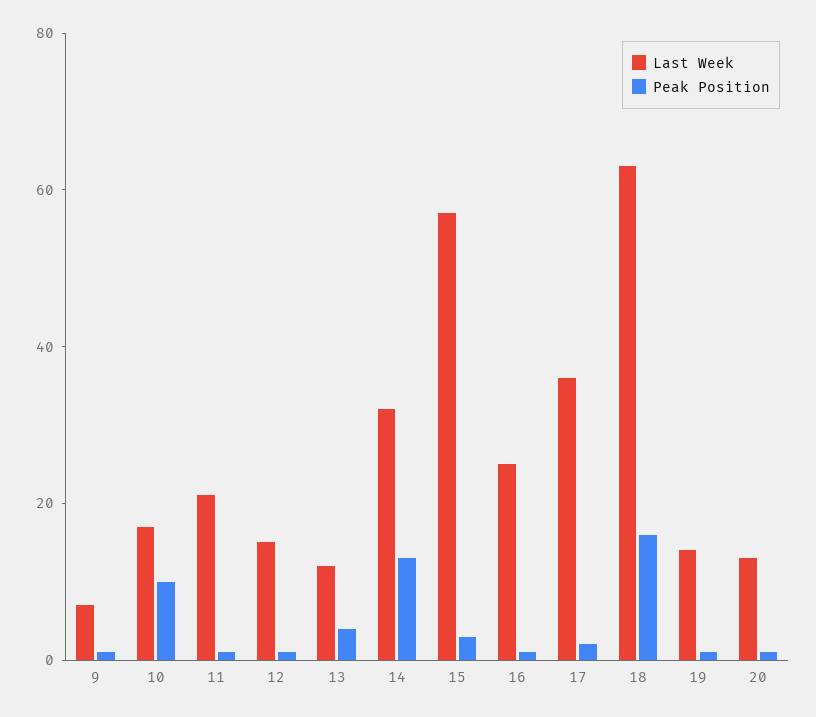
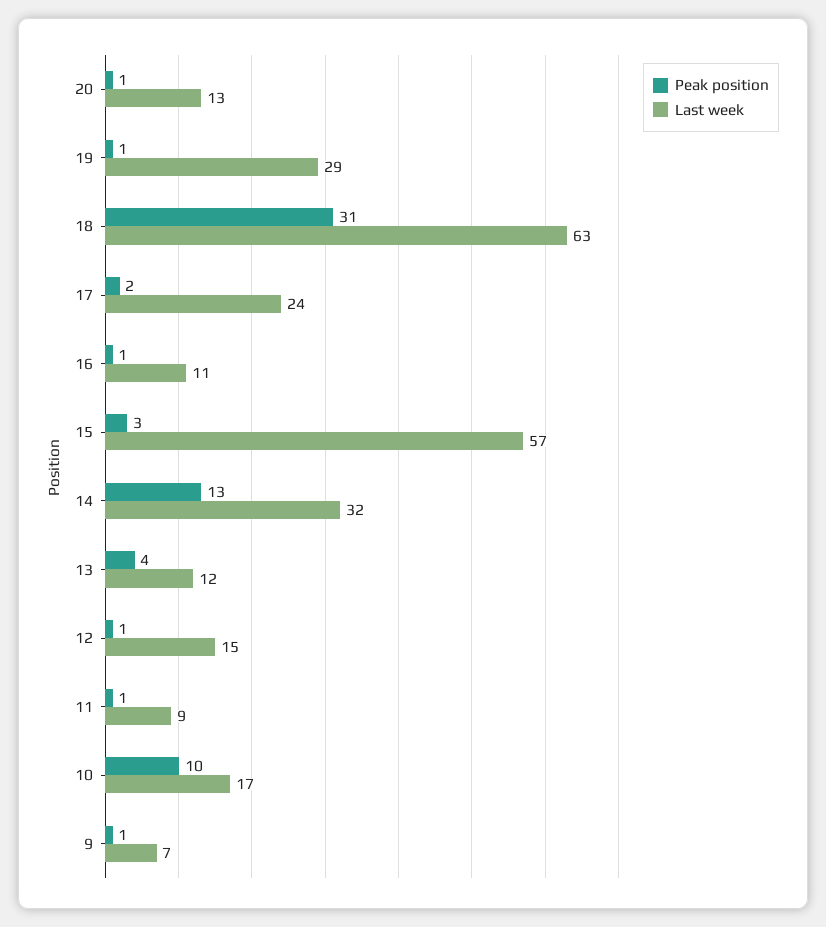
Last Week, 11: 20 -> 9
Last Week, 16: 25 -> 11
Last Week, 17: 35 -> 24
Peak Position, 18: 15 -> 31
Last Week, 19: 15 -> 29

